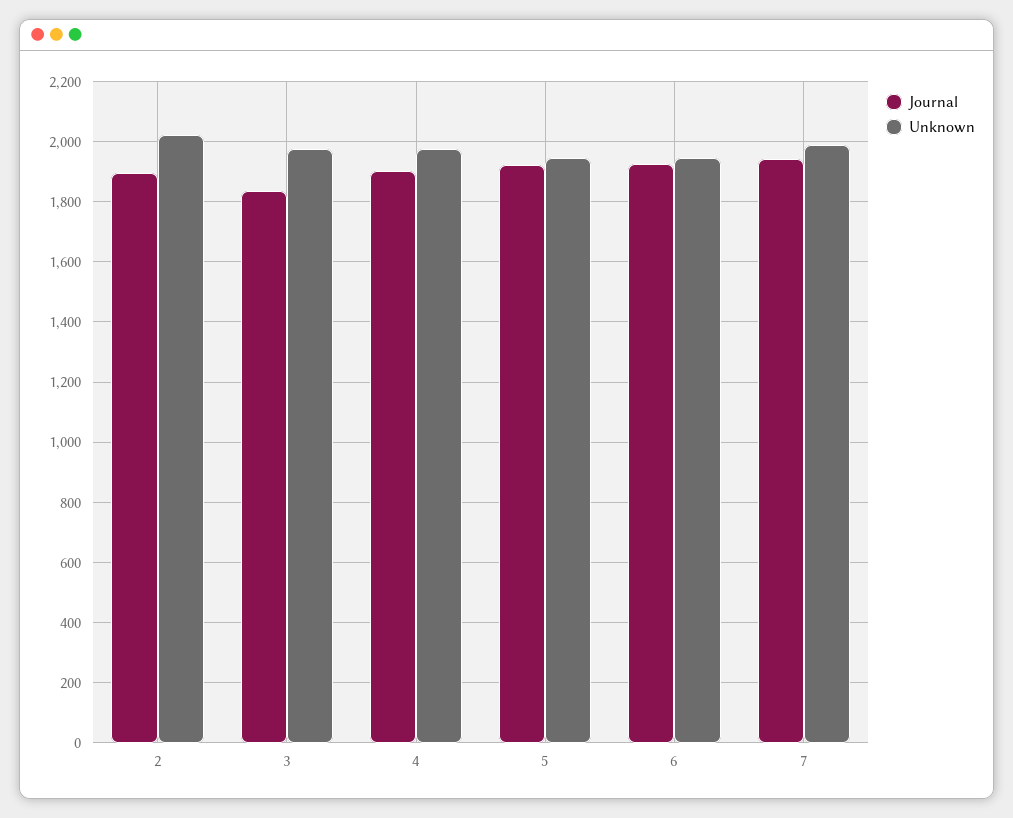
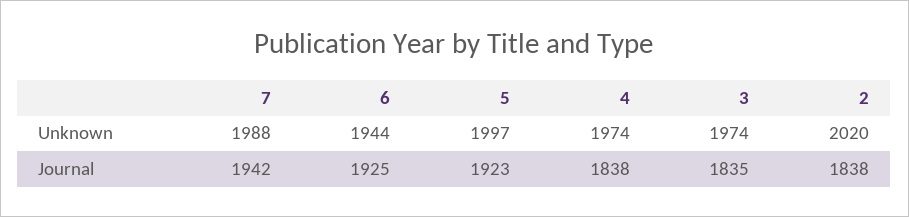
Journal, 2: 1900 -> 1838
Journal, 4: 1900 -> 1838
Unknown, 5: 1940 -> 1997

